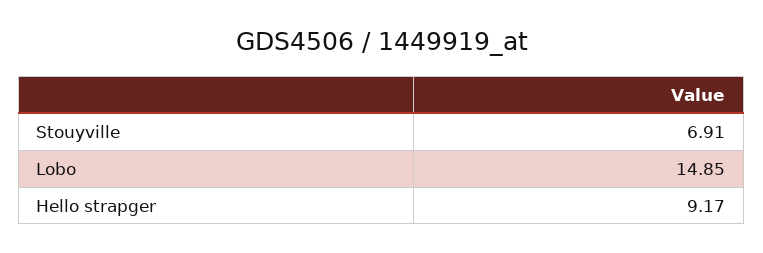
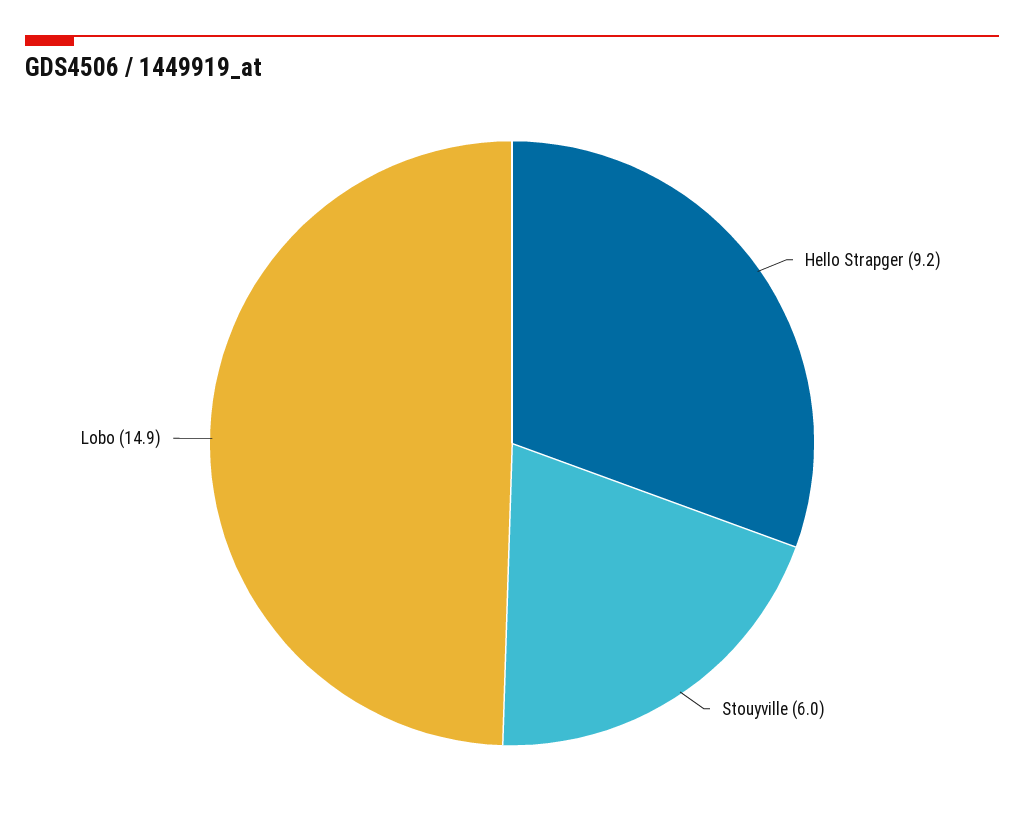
Stouyville: 6.91 -> 6

